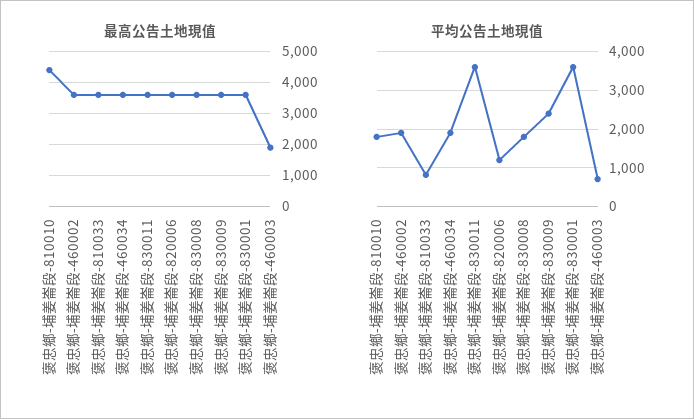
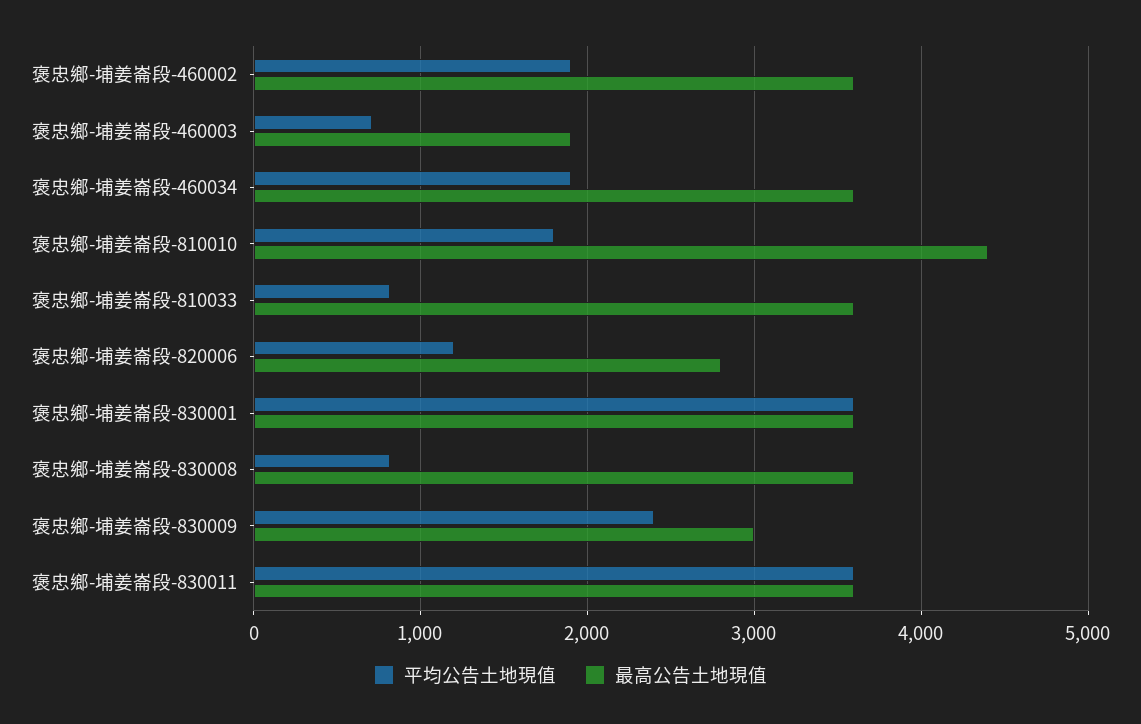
最高公告土地現值, 褒忠鄉-埔姜崙段-820006: 3600 -> 2800
最高公告土地現值, 褒忠鄉-埔姜崙段-830009: 3600 -> 3000
平均公告土地現值, 褒忠鄉-埔姜崙段-830008: 1800 -> 800

